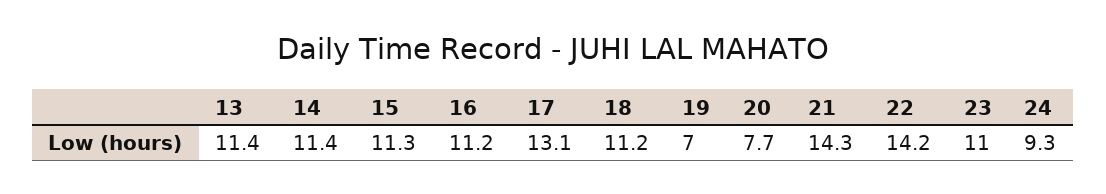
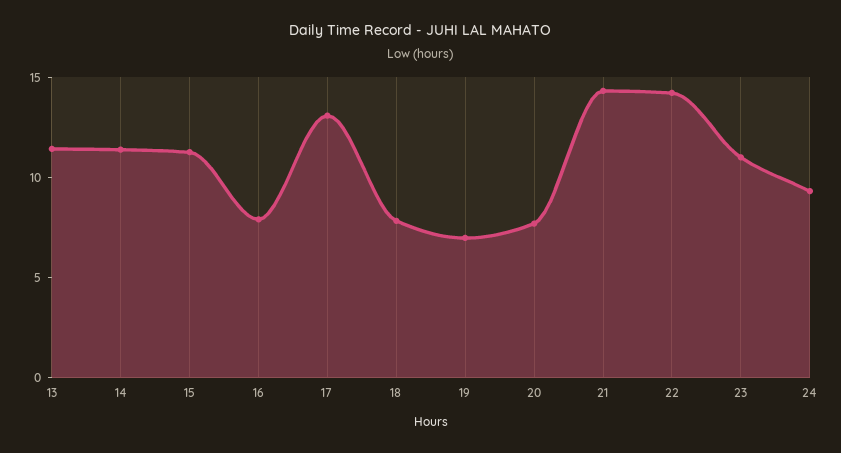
16: 11.2 -> 8
18: 11.2 -> 8

